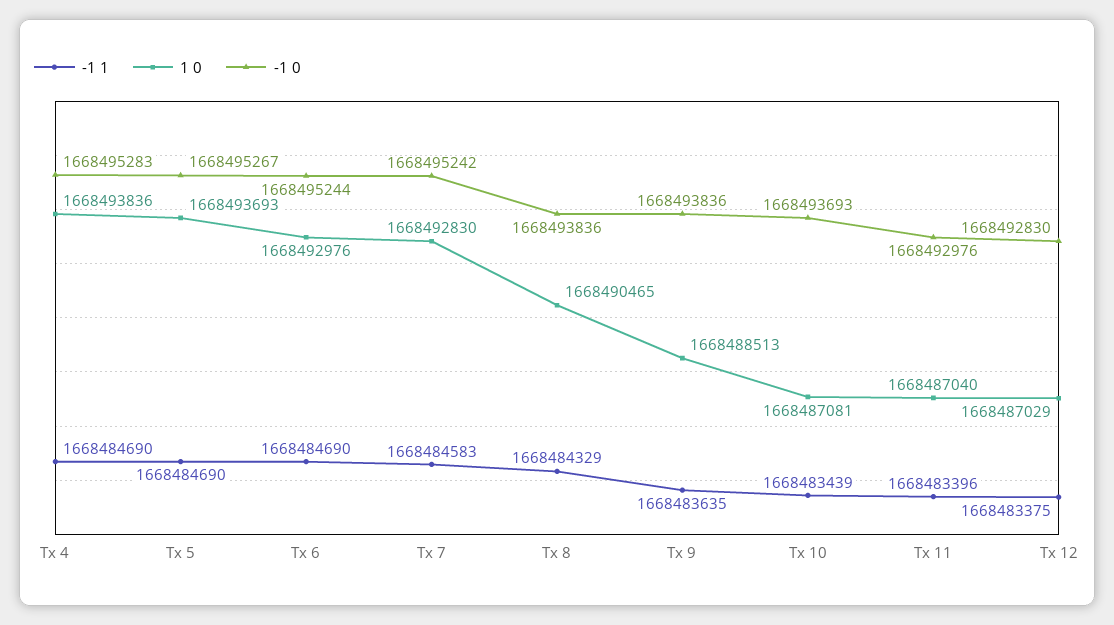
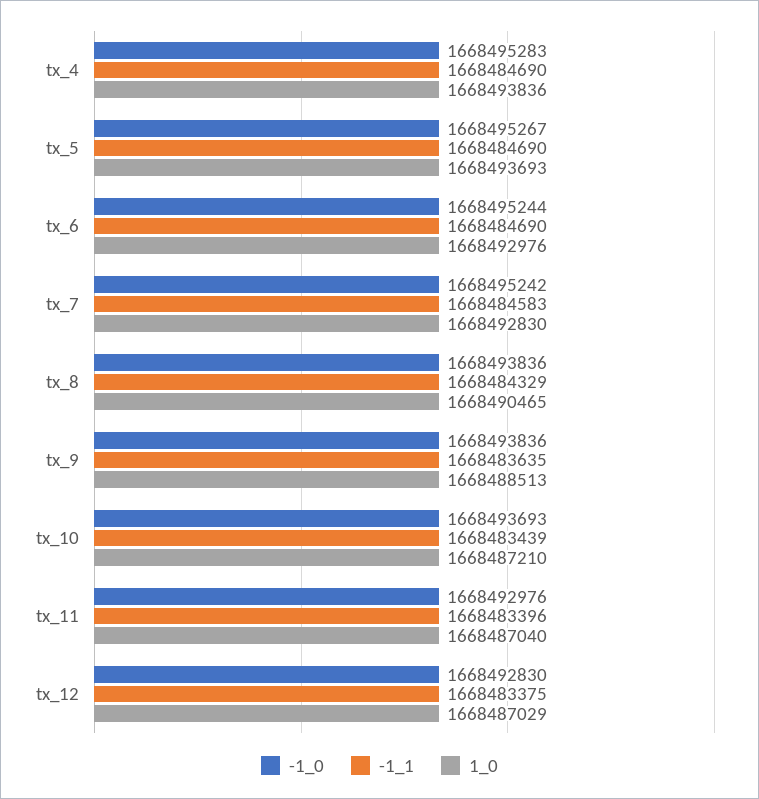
1 0, Tx 10: 1668487081 -> 1668487210

